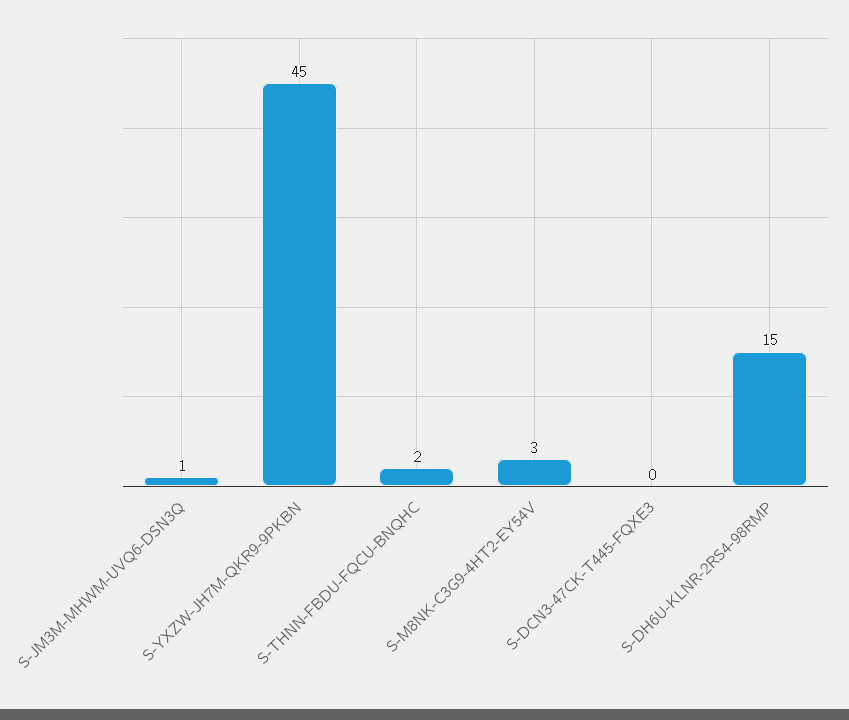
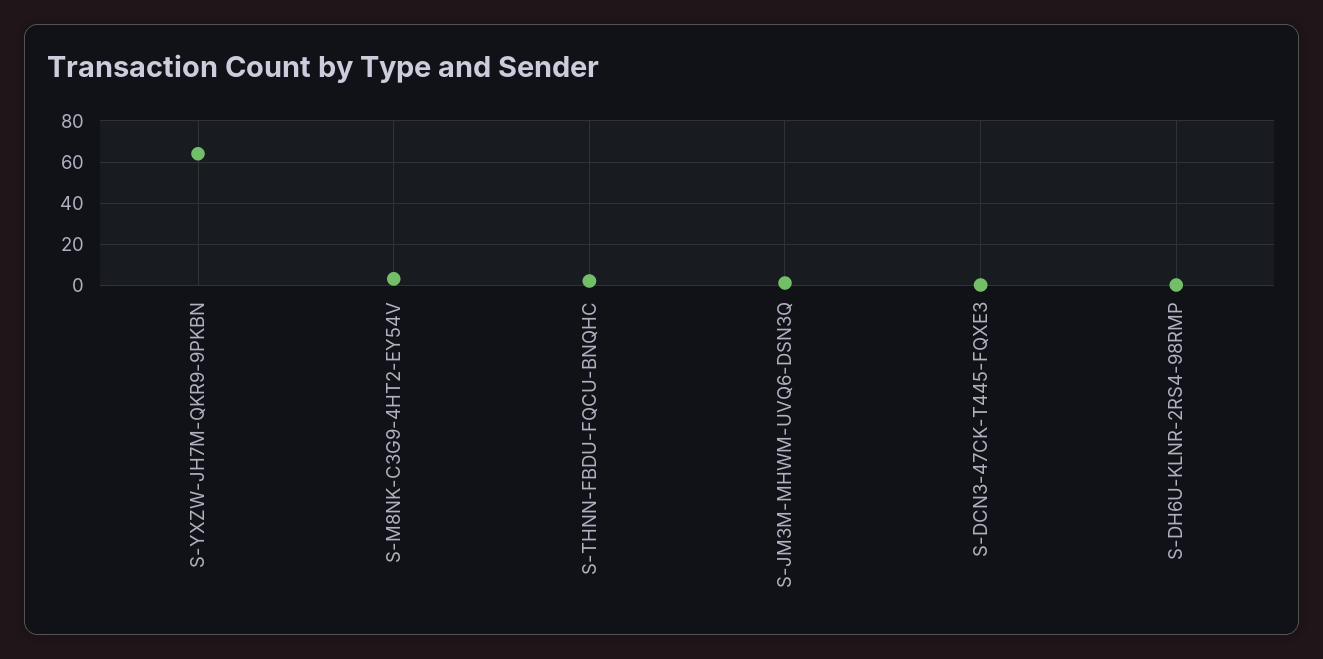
S-YXZW-JH7M-QKR9-9PKBN: 45 -> 65
S-DH6U-KLNR-2RS4-98RMP: 15 -> 0

